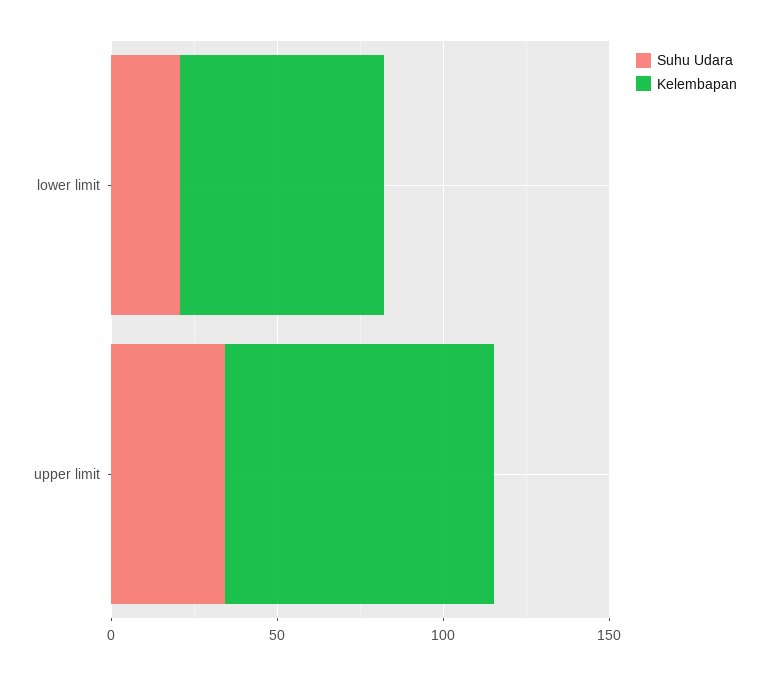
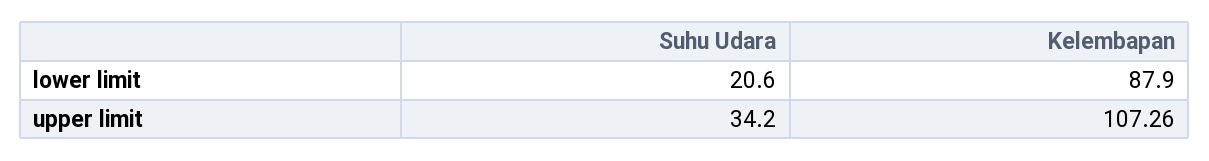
Kelembapan, lower limit: 60 -> 87.9
Kelembapan, upper limit: 80 -> 107.26

